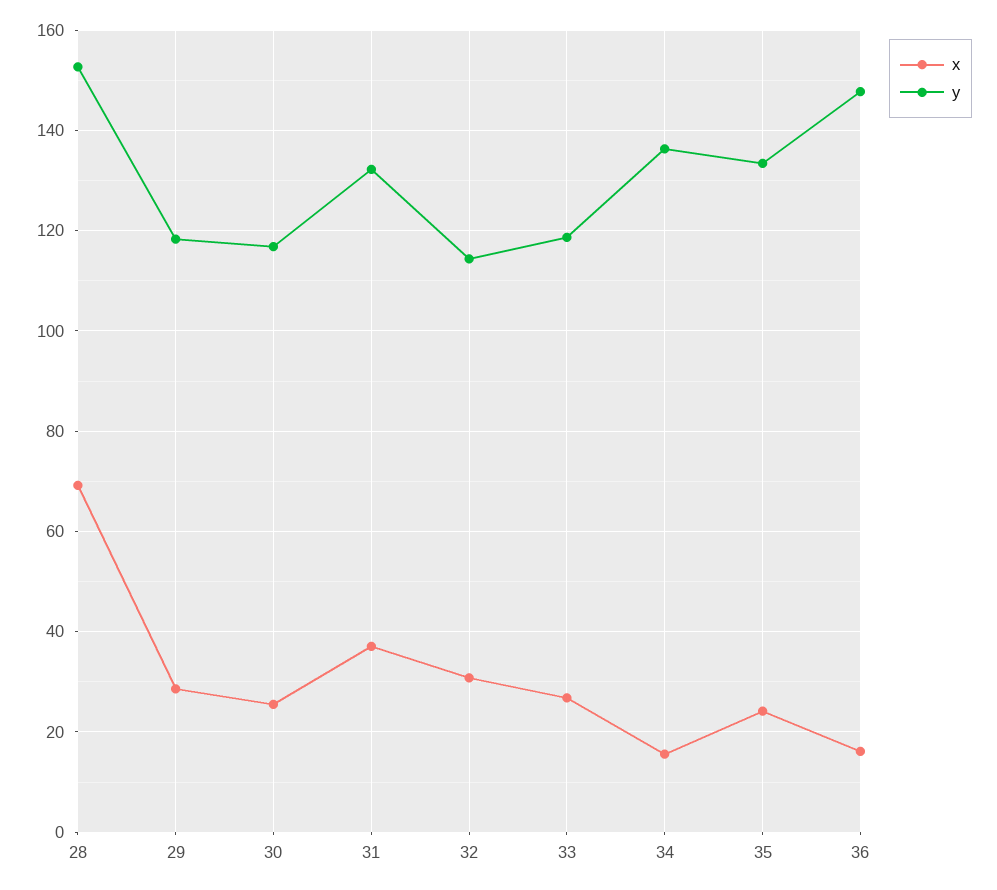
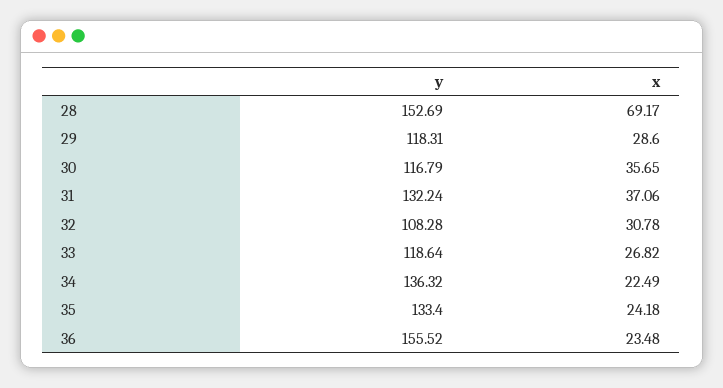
x, 30: 26 -> 35.65
y, 32: 114 -> 108.28
x, 34: 16 -> 22.49
x, 36: 16 -> 23.48
y, 36: 148 -> 155.52

